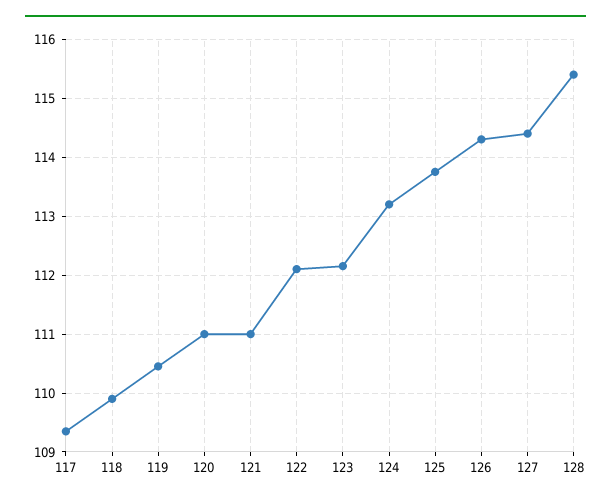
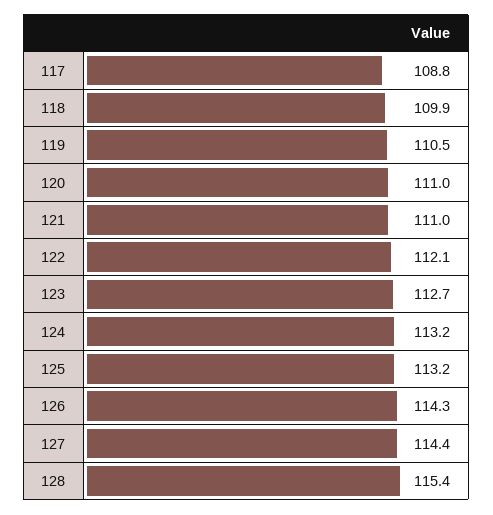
117: 109.4 -> 108.8
123: 112.2 -> 112.7
125: 113.8 -> 113.2

